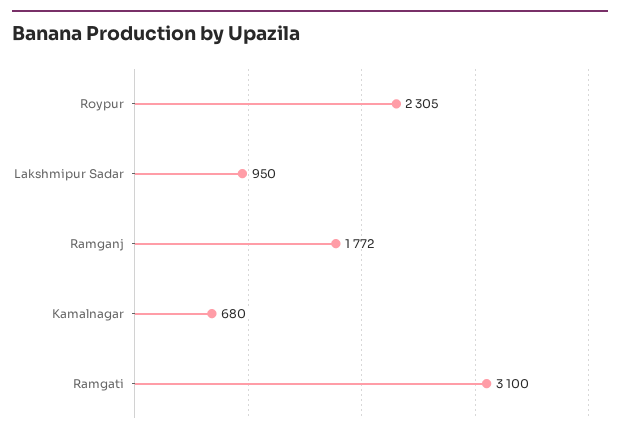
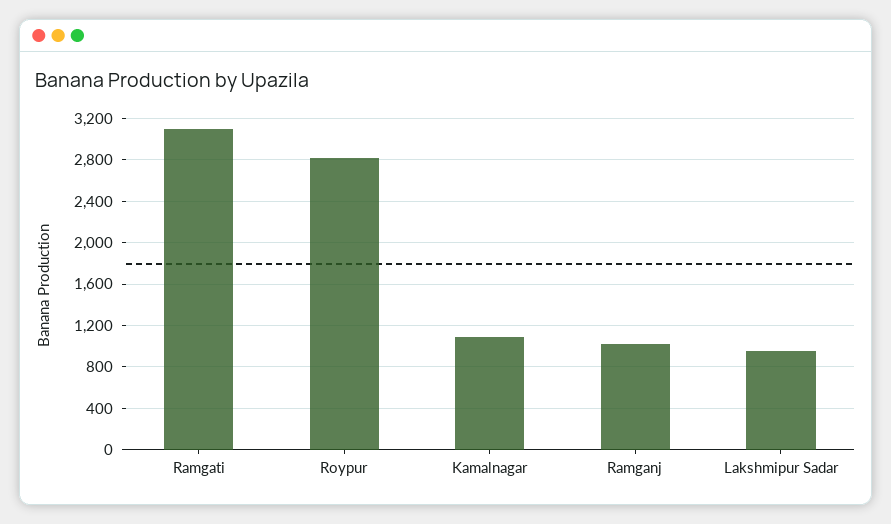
Roypur: 2305 -> 2800
Ramganj: 1772 -> 1000
Kamalnagar: 680 -> 1100

